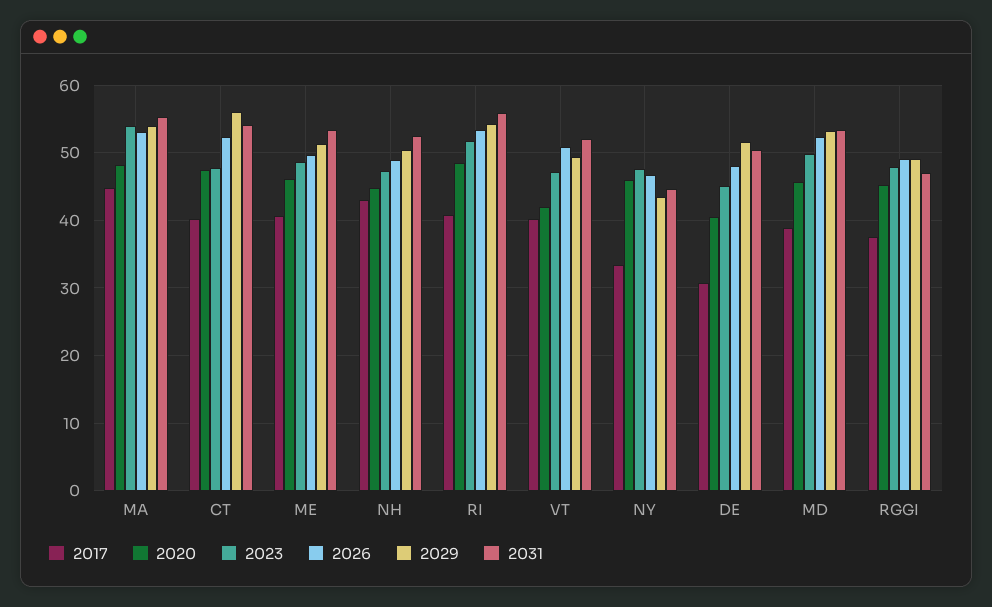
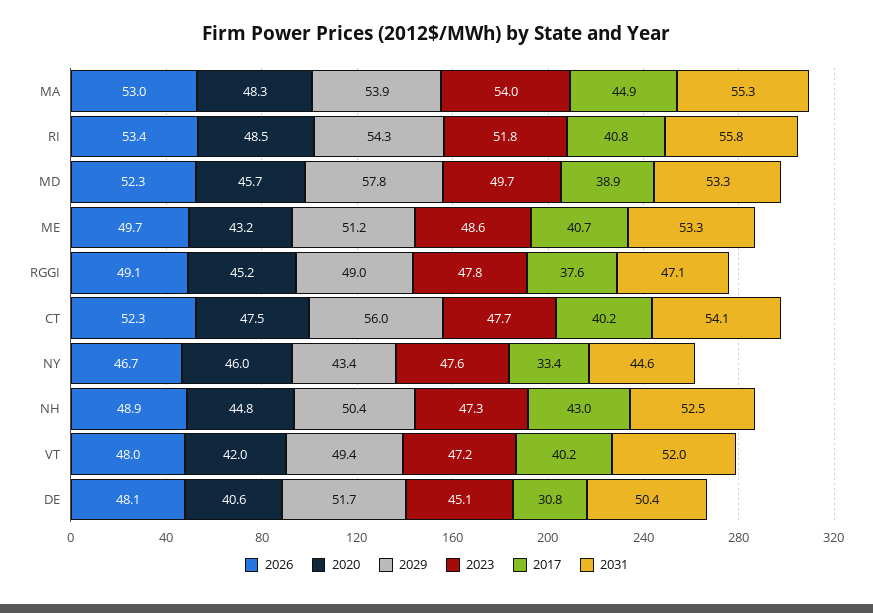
2020, ME: 46 -> 43.2
2026, VT: 51 -> 48
2029, MD: 53 -> 57.8

